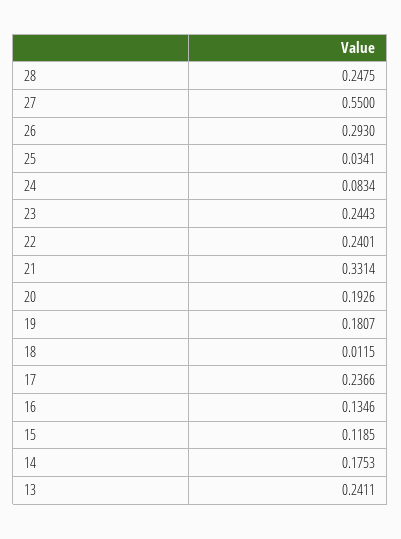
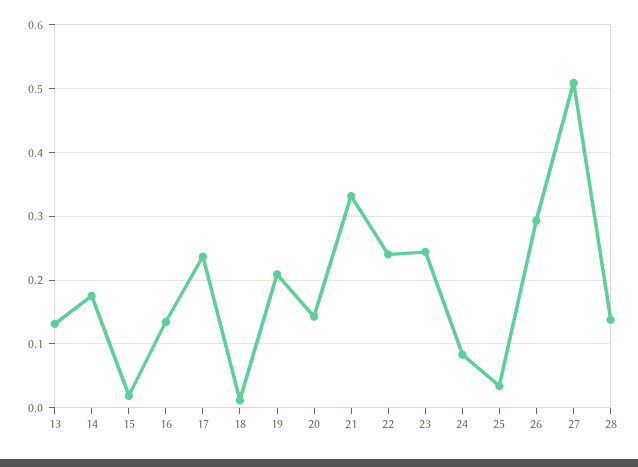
28: 0.2475 -> 0.14
27: 0.55 -> 0.51
20: 0.1926 -> 0.14
19: 0.1807 -> 0.21
15: 0.1185 -> 0.02
13: 0.2411 -> 0.13

